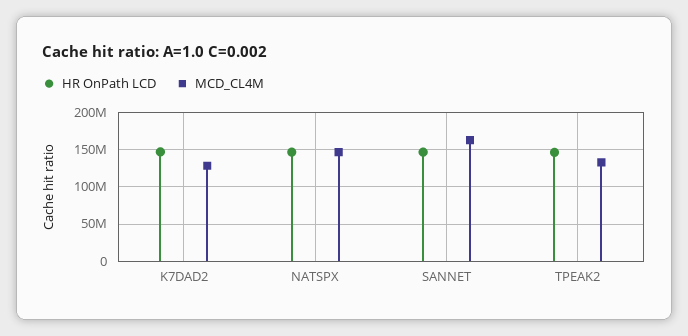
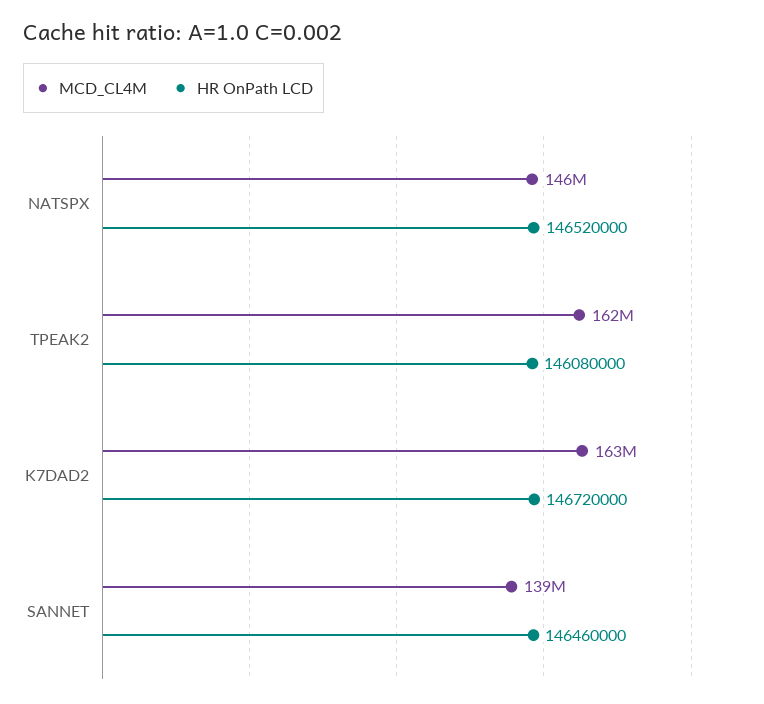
MCD_CL4M, K7DAD2: 130000000 -> 163000000
MCD_CL4M, SANNET: 160000000 -> 139000000
MCD_CL4M, TPEAK2: 130000000 -> 162000000

